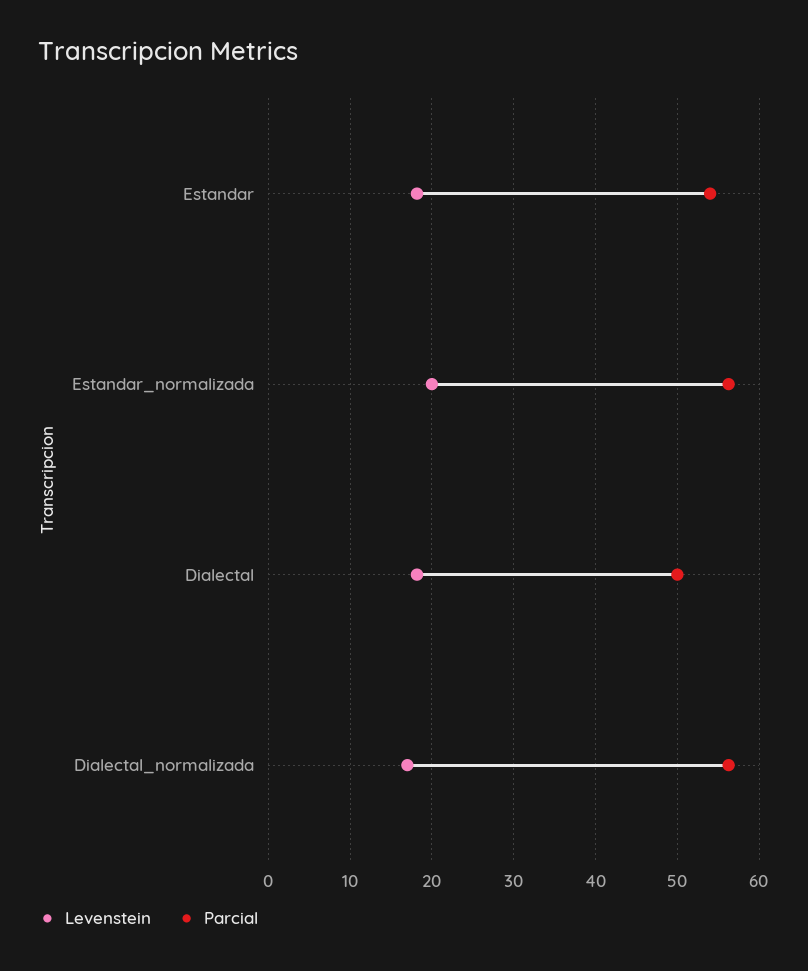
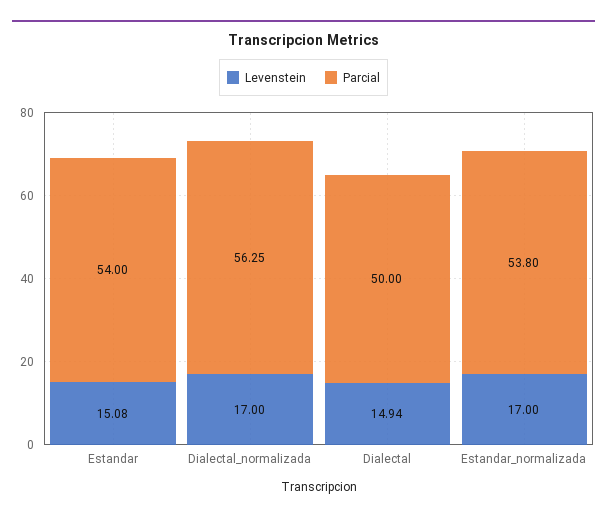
Levenstein, Estandar: 18 -> 15.08
Levenstein, Estandar_normalizada: 20 -> 17
Parcial, Estandar_normalizada: 56 -> 53.8
Levenstein, Dialectal: 18 -> 14.94

